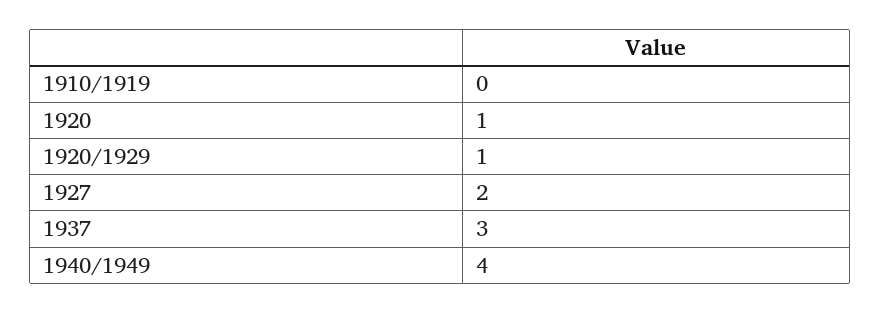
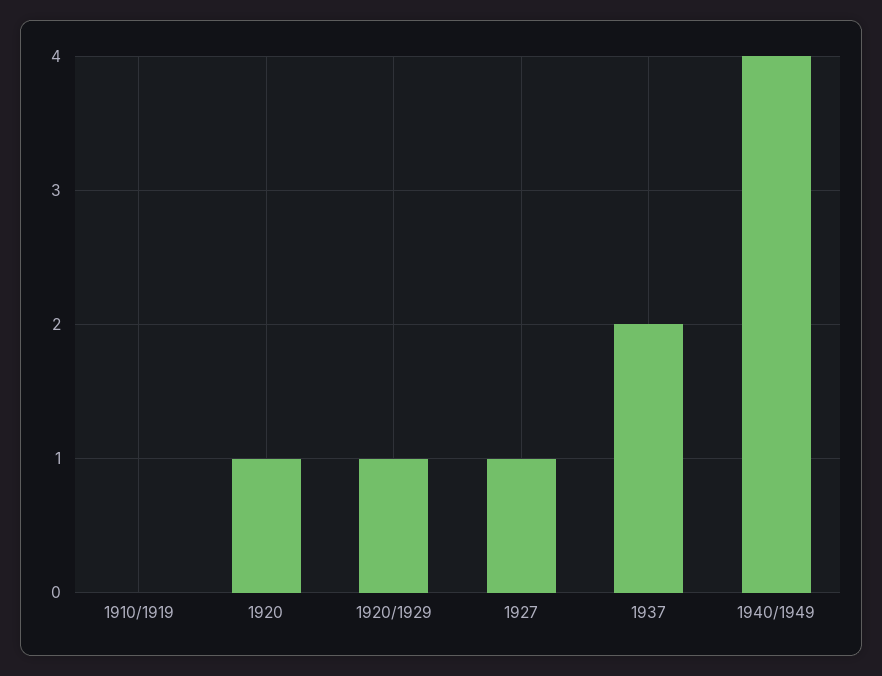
1927: 2 -> 1
1937: 3 -> 2

